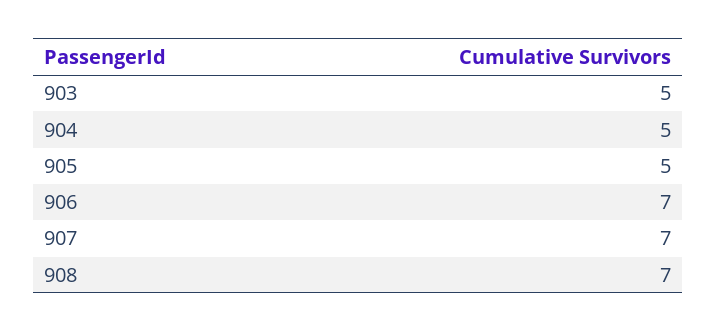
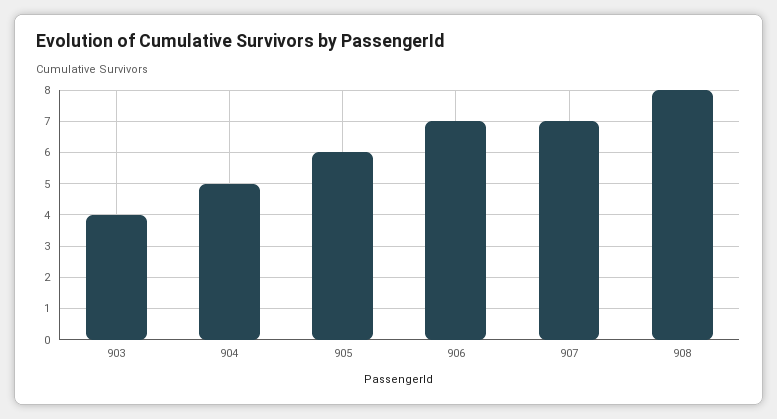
903: 5 -> 4
905: 5 -> 6
908: 7 -> 8

